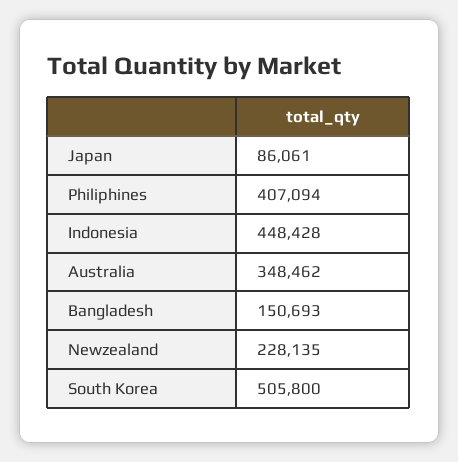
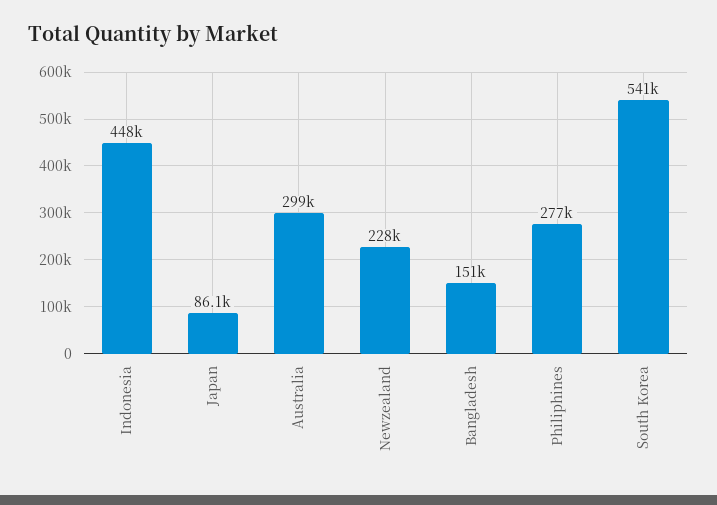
Philiphines: 407094 -> 277000
Australia: 348462 -> 299000
South Korea: 505800 -> 541000

